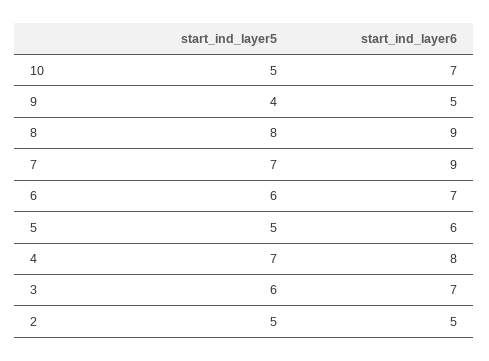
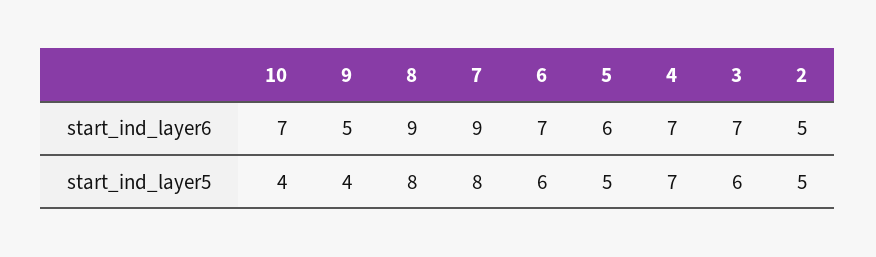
start_ind_layer5, 10: 5 -> 4
start_ind_layer5, 7: 7 -> 8
start_ind_layer6, 4: 8 -> 7

